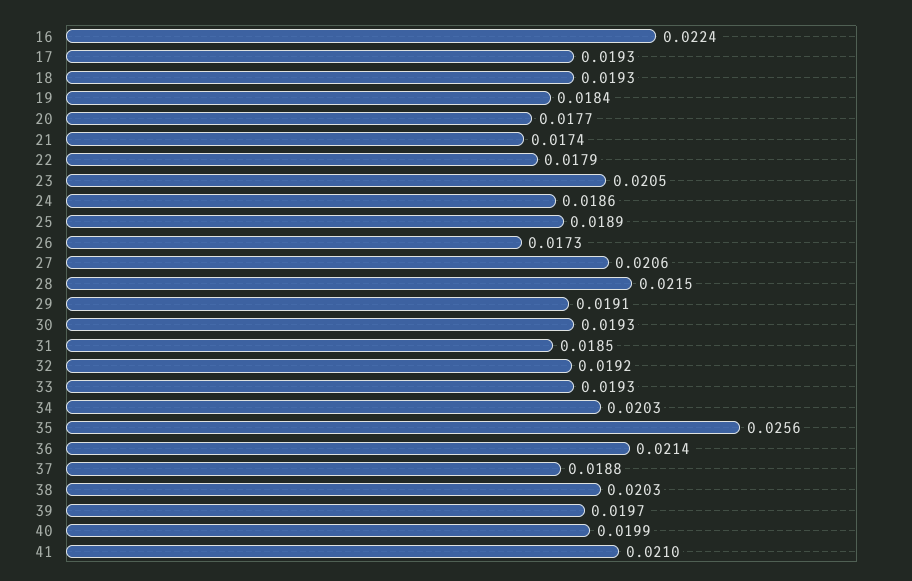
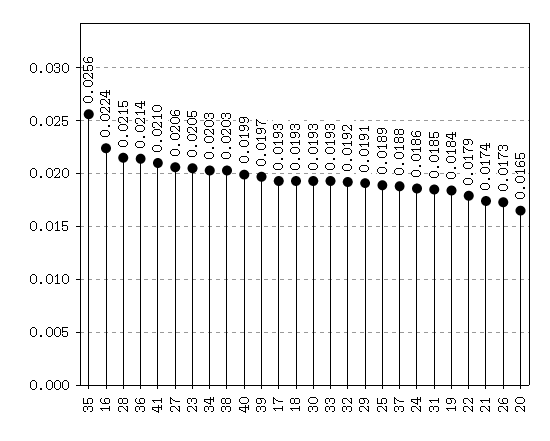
20: 0.0177 -> 0.0165

